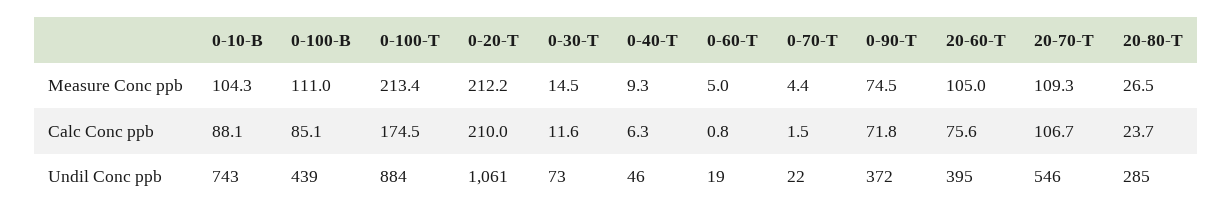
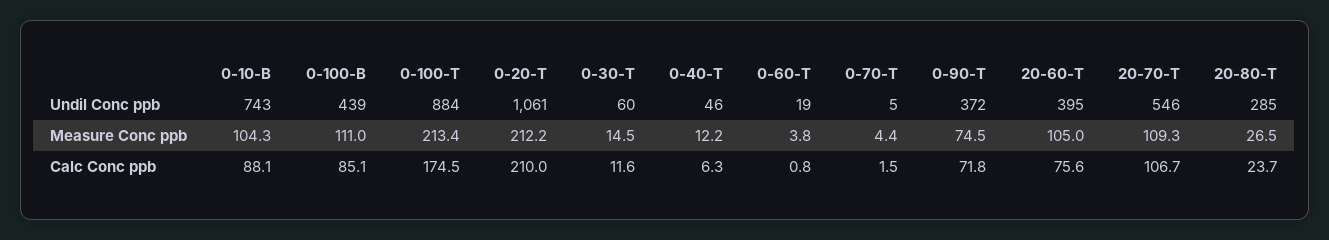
0-40-T, Measure Conc ppb: 9.3 -> 12.2
0-60-T, Measure Conc ppb: 5 -> 3.8
0-30-T, Undil Conc ppb: 73 -> 60
0-70-T, Undil Conc ppb: 22 -> 5

